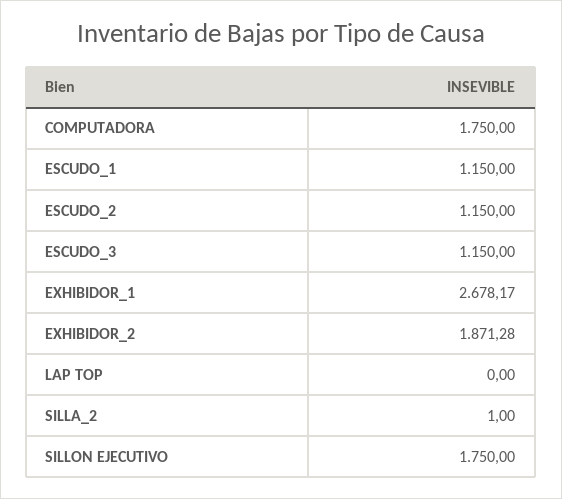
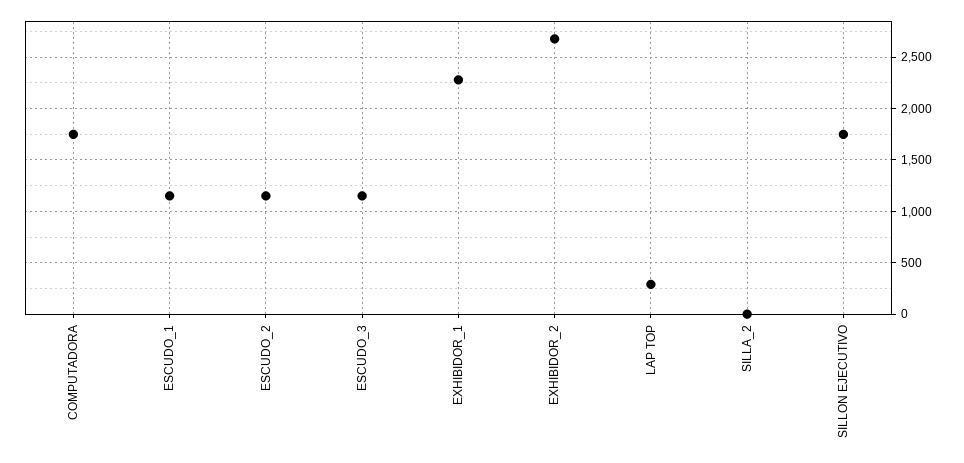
EXHIBIDOR_1: 2678.17 -> 2300
EXHIBIDOR_2: 1871.28 -> 2700
LAP TOP: 0 -> 300

